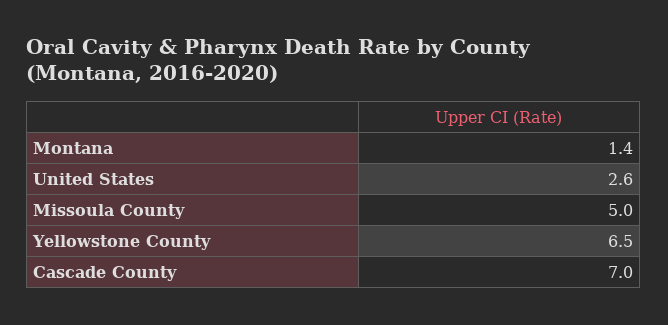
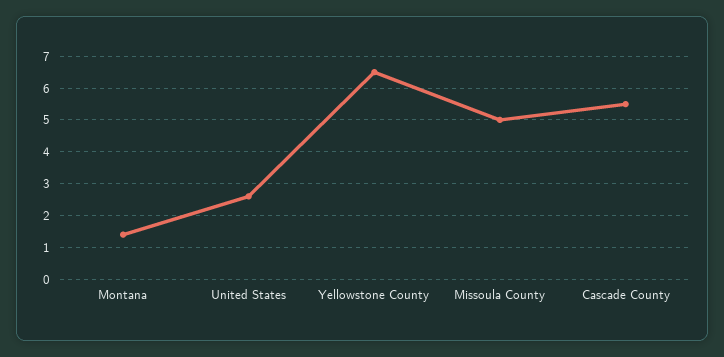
Cascade County: 7 -> 5.5

